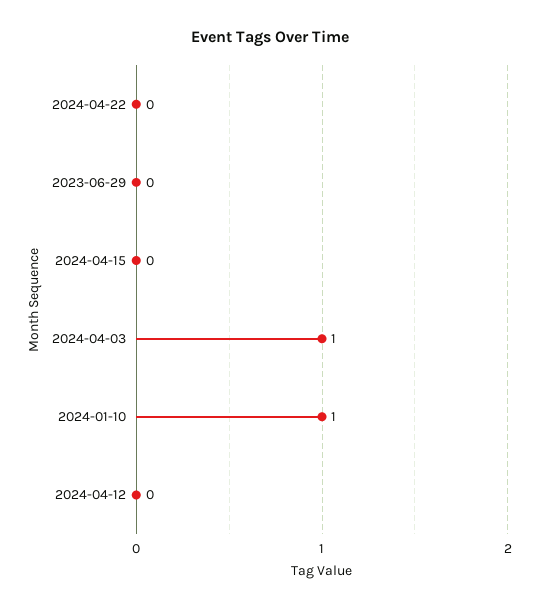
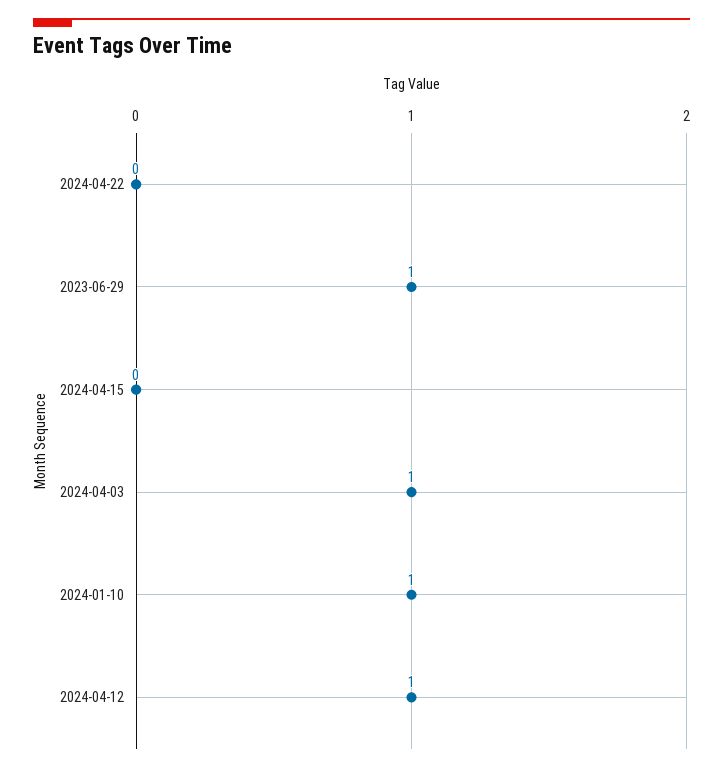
2023-06-29: 0 -> 1
2024-04-12: 0 -> 1

